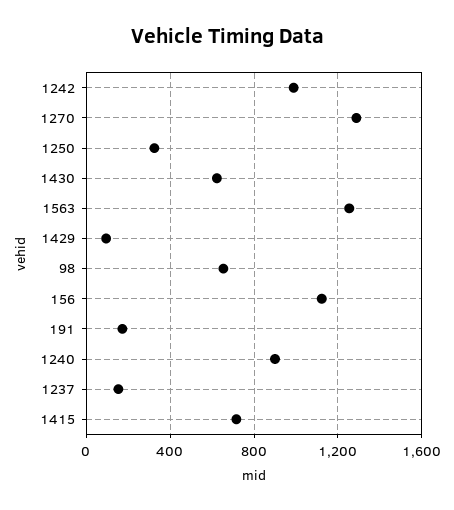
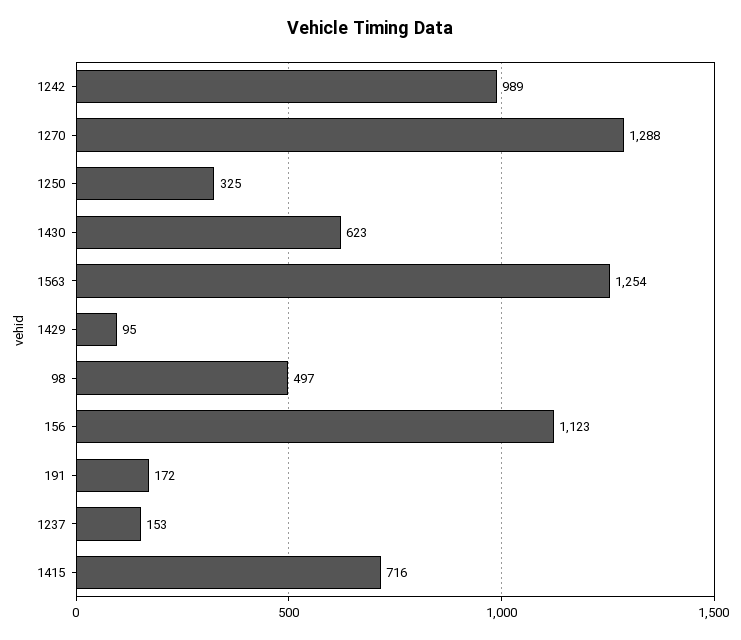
98: 650 -> 497
1240: 900 -> none

